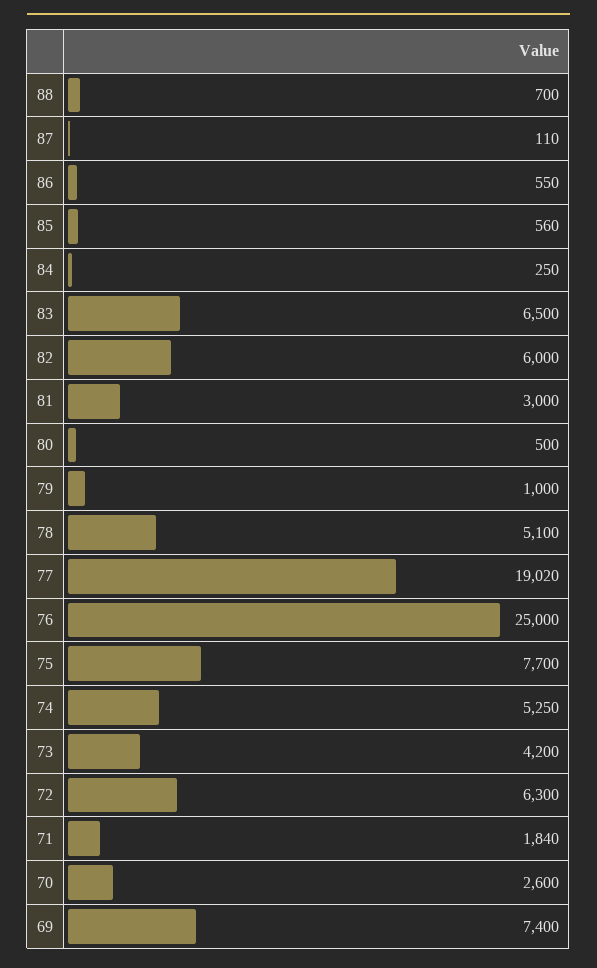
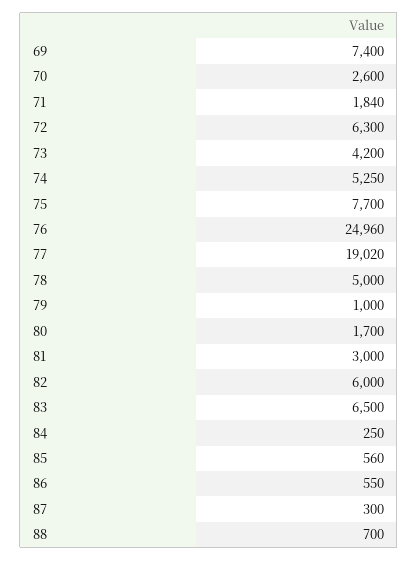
87: 110 -> 300
80: 500 -> 1700
78: 5100 -> 5000
76: 25000 -> 24960

